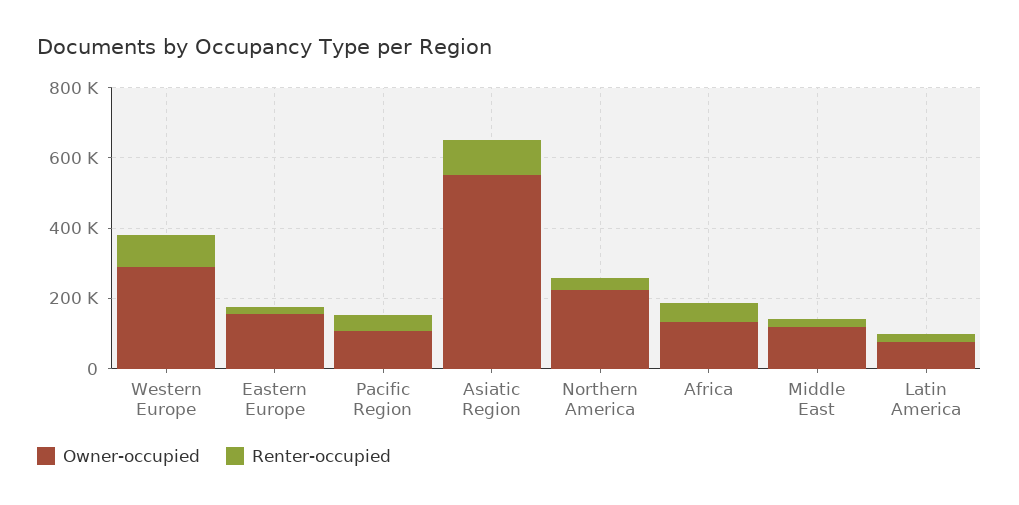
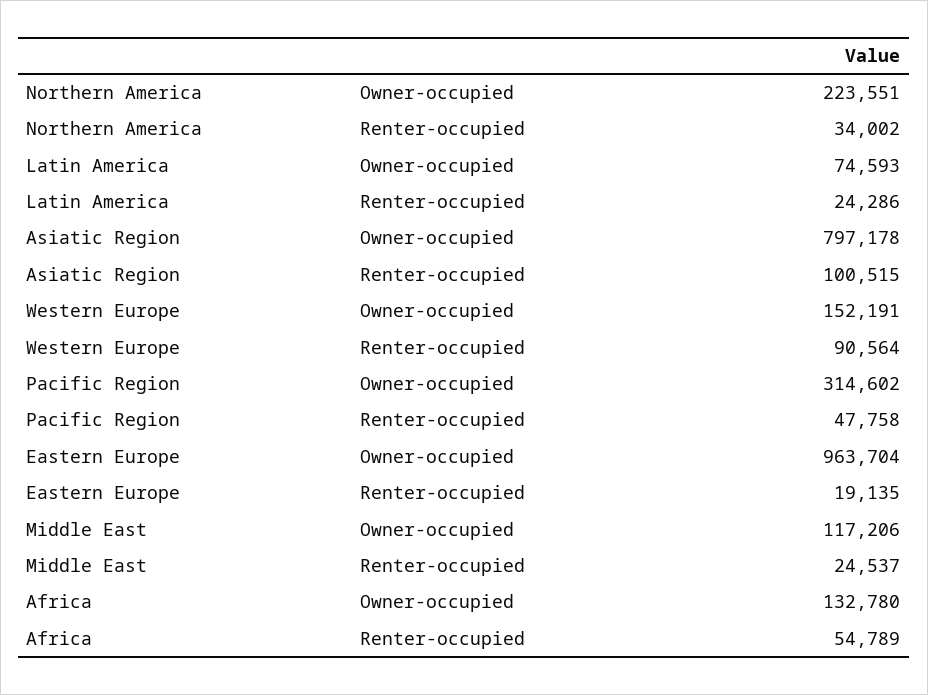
Owner-occupied, Western Europe: 300000 -> 152191
Owner-occupied, Eastern Europe: 150000 -> 963704
Owner-occupied, Pacific Region: 100000 -> 314602
Owner-occupied, Asiatic Region: 550000 -> 797178

